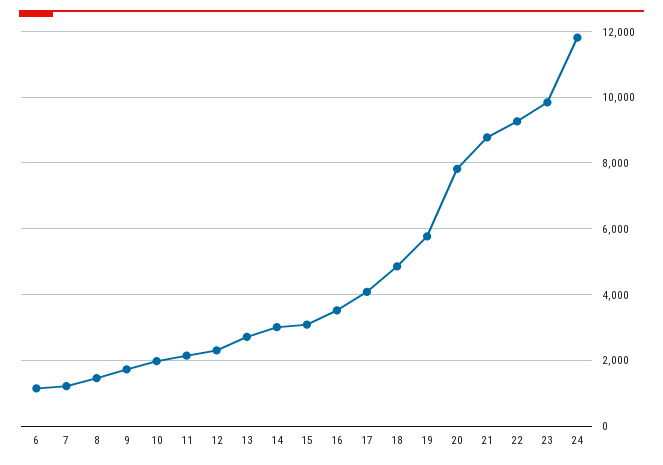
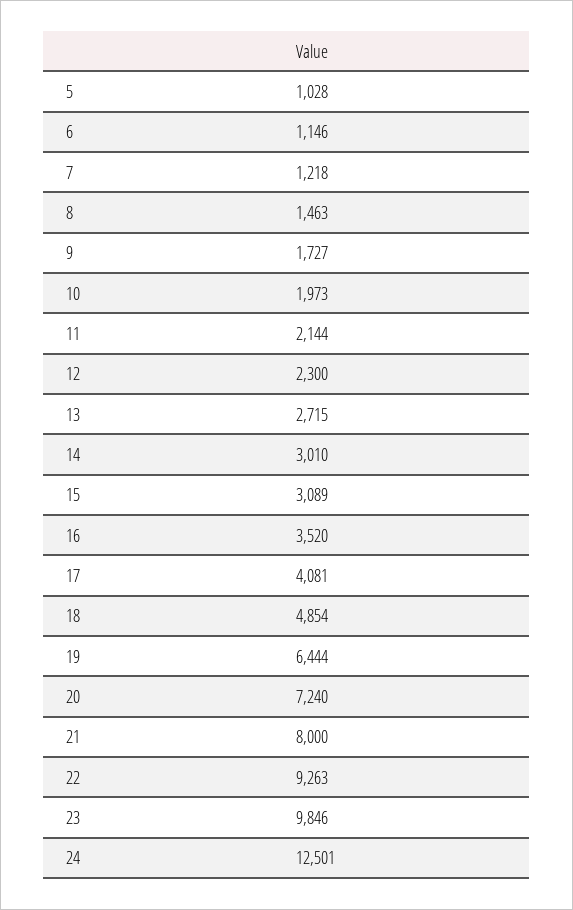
19: 5800 -> 6444
20: 7800 -> 7240
21: 8800 -> 8000
24: 11800 -> 12501
5: none -> 1028

